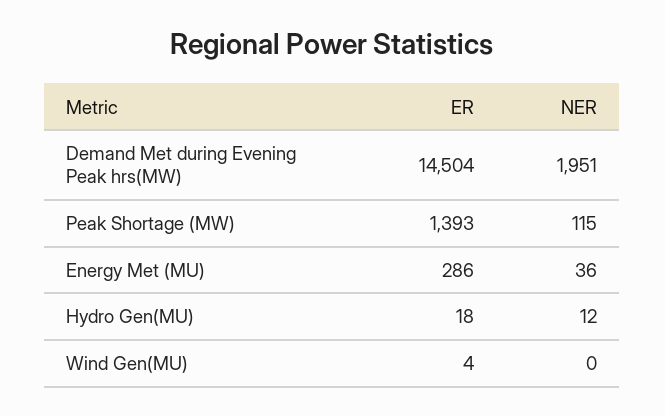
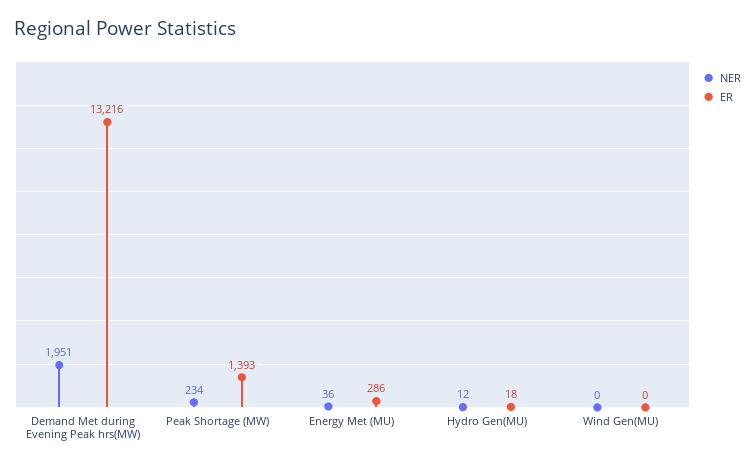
ER, Demand Met during Evening Peak hrs(MW): 14504 -> 13216
NER, Peak Shortage (MW): 115 -> 234
ER, Wind Gen(MU): 4 -> 0

